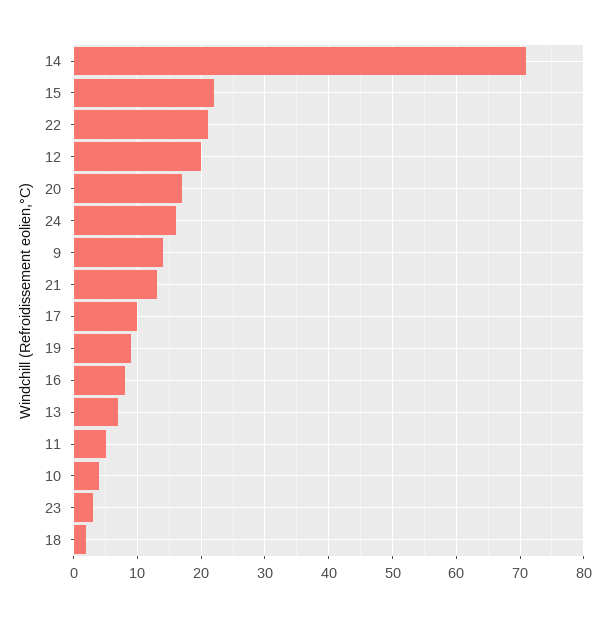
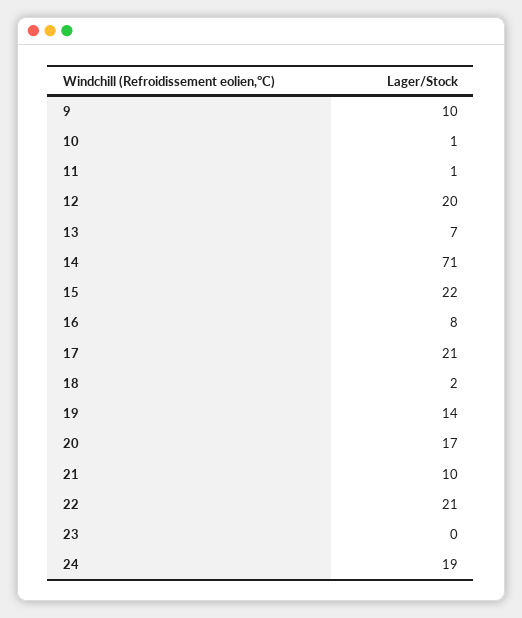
24: 16 -> 19
9: 14 -> 10
21: 13 -> 10
17: 10 -> 21
19: 9 -> 14
11: 5 -> 1
10: 4 -> 1
23: 3 -> 0

